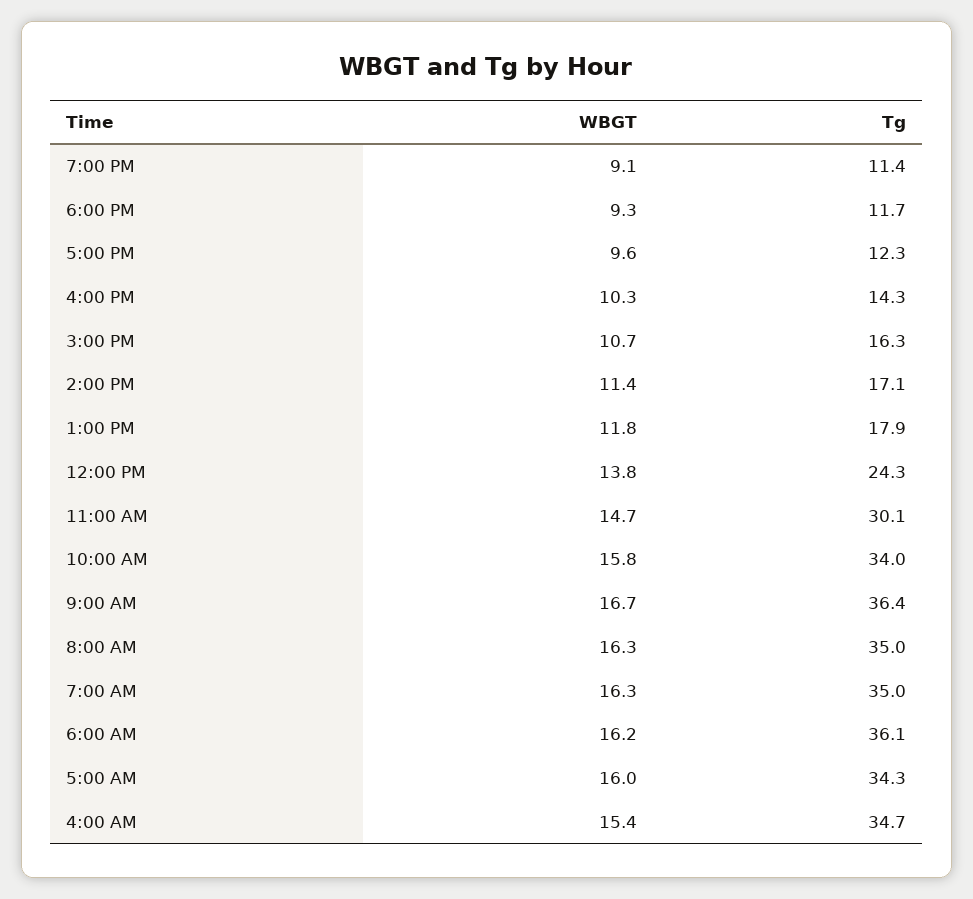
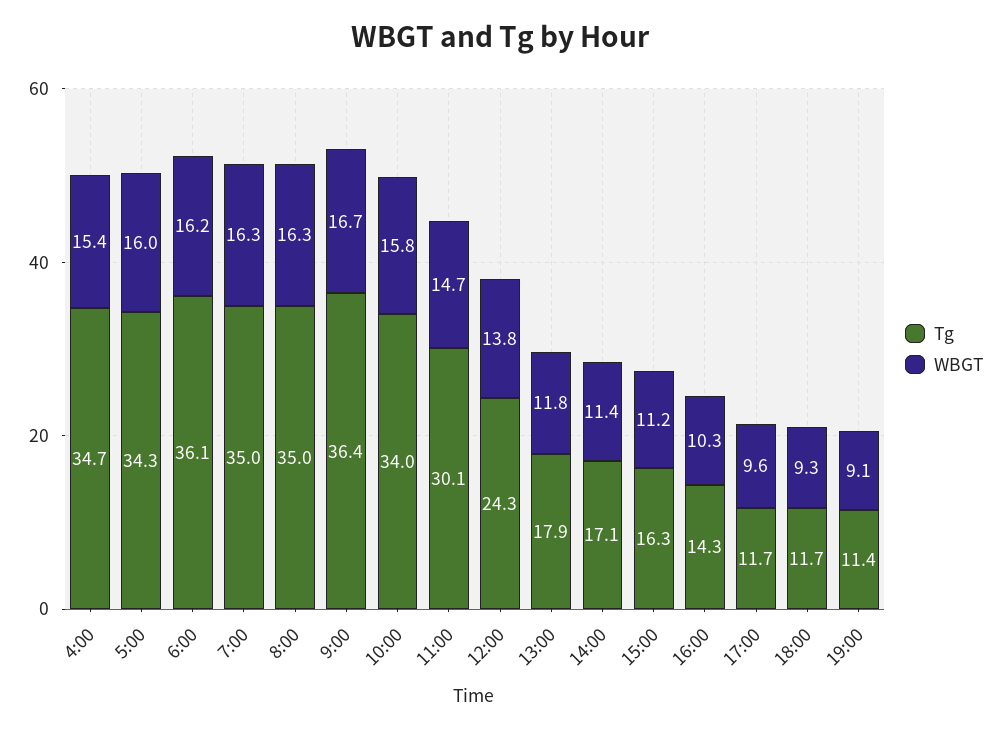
Tg, 5:00 PM: 12.3 -> 11.7
WBGT, 3:00 PM: 10.7 -> 11.2

